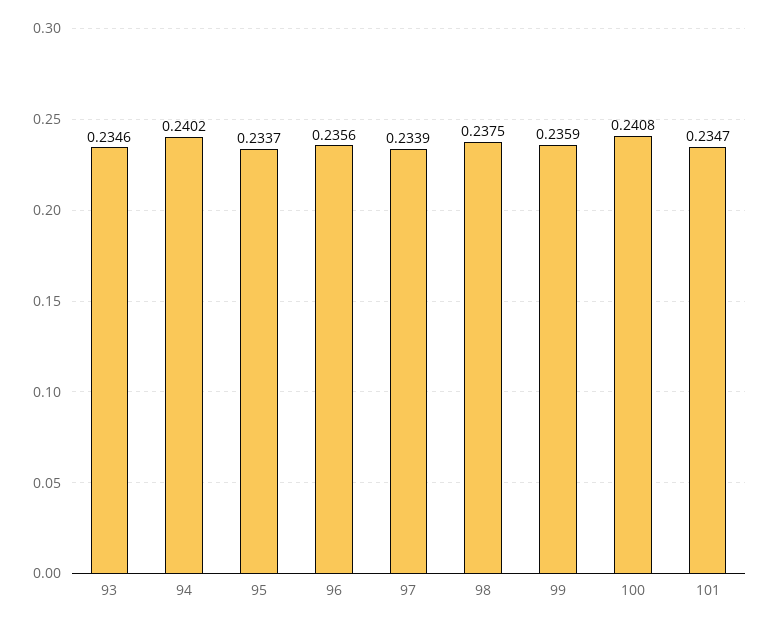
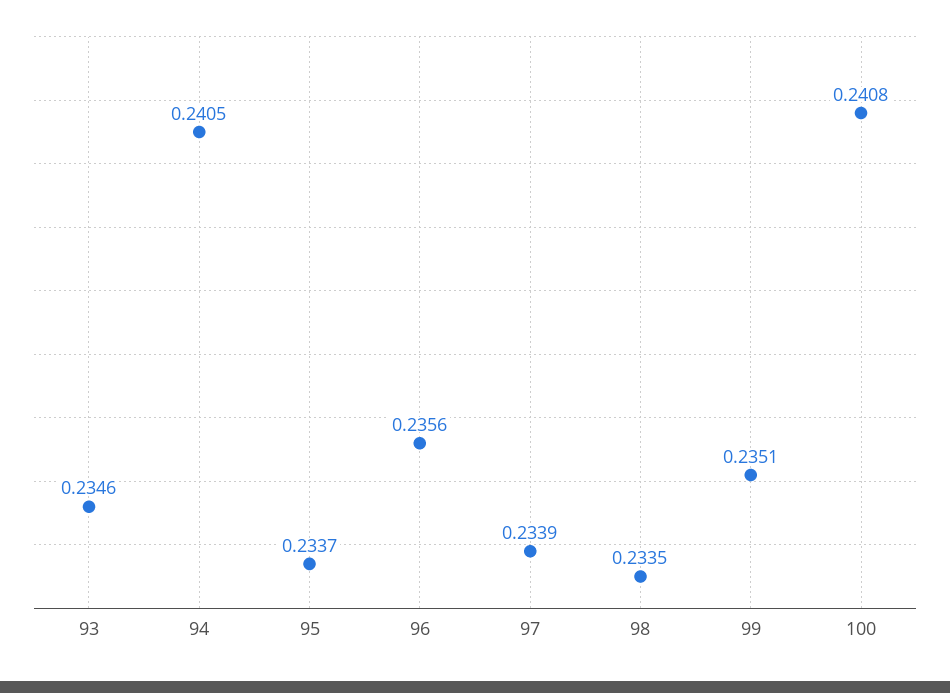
94: 0.2402 -> 0.2405
98: 0.2375 -> 0.2335
99: 0.2359 -> 0.2351
101: 0.2347 -> none

